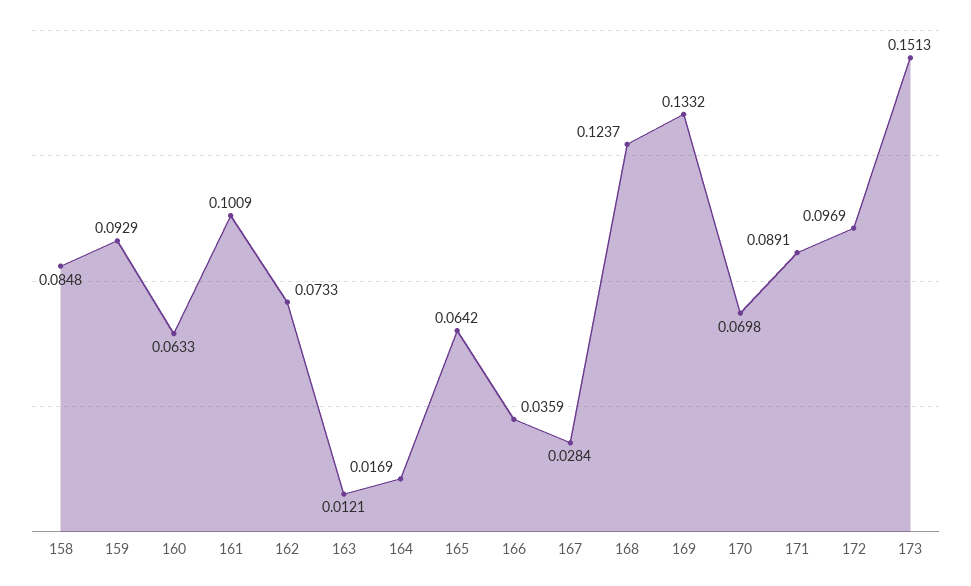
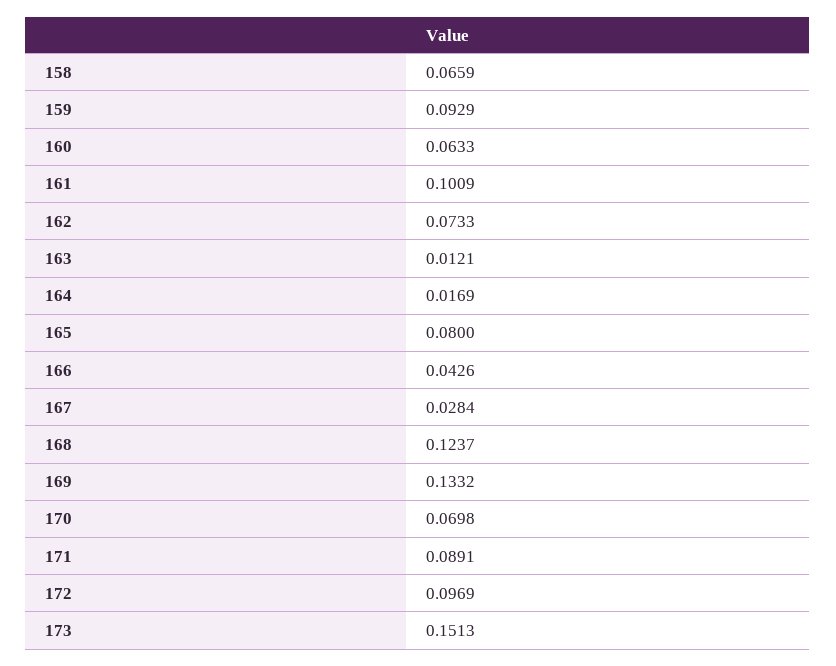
158: 0.0848 -> 0.0659
165: 0.0642 -> 0.08
166: 0.0359 -> 0.0426

